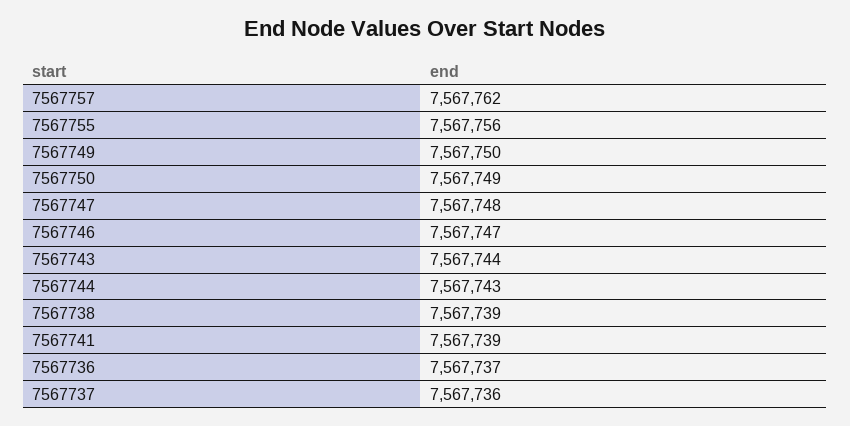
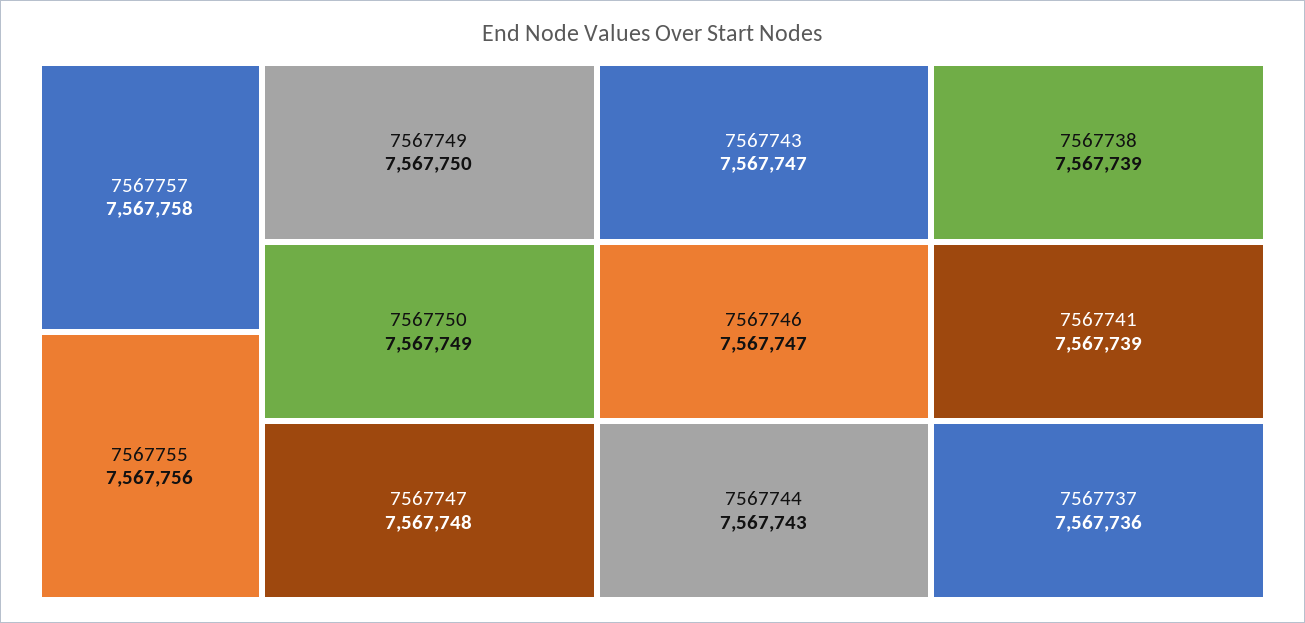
7567757: 7567762 -> 7567758
7567743: 7567744 -> 7567747
7567736: 7567737 -> none

